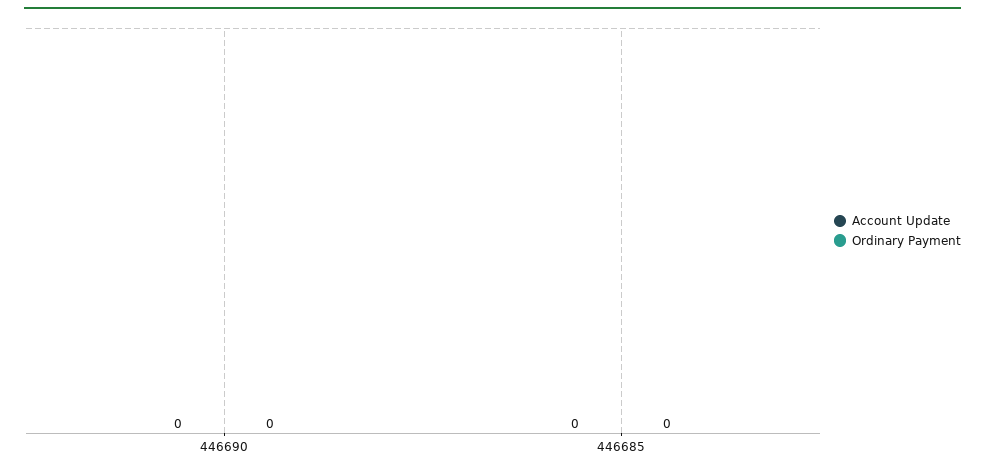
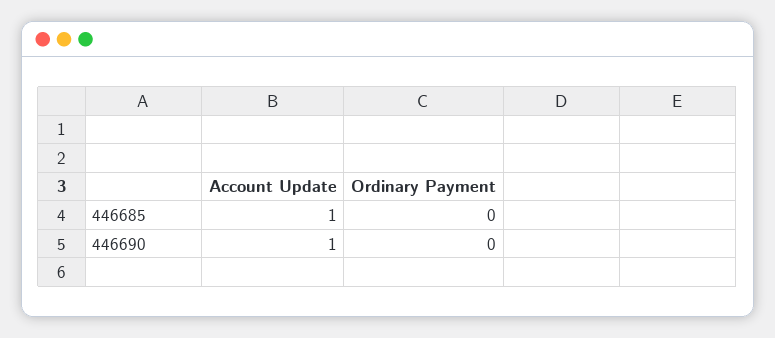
Account Update, 446690: 0 -> 1
Account Update, 446685: 0 -> 1

